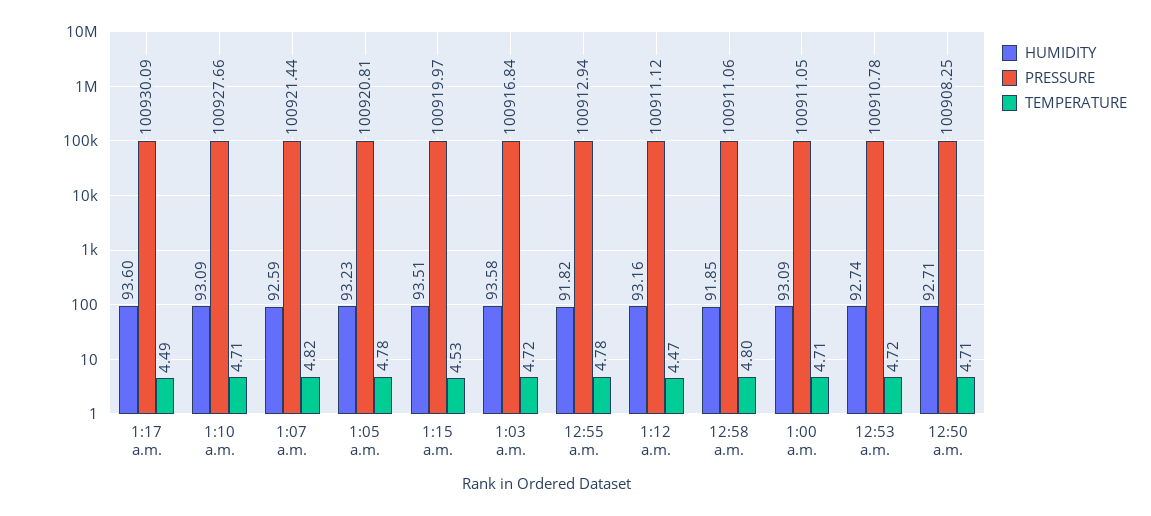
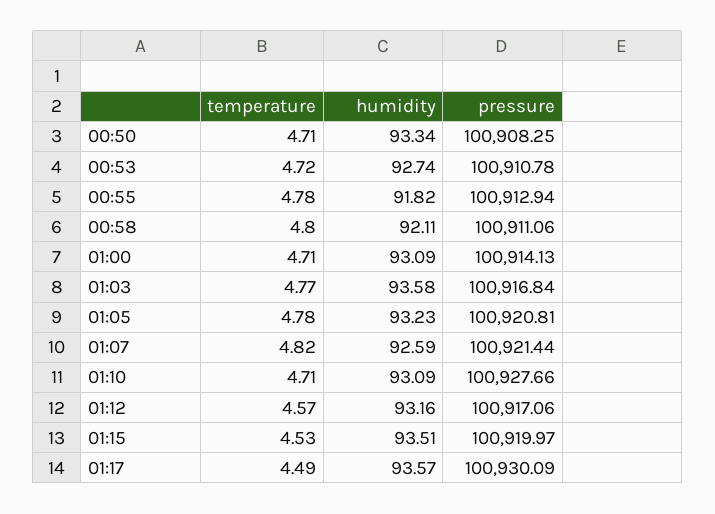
HUMIDITY, 1:17 a.m.: 93.6 -> 93.57
TEMPERATURE, 1:03 a.m.: 4.72 -> 4.77
PRESSURE, 1:12 a.m.: 100911.12 -> 100917.06
TEMPERATURE, 1:12 a.m.: 4.47 -> 4.57
HUMIDITY, 12:58 a.m.: 91.85 -> 92.11
PRESSURE, 1:00 a.m.: 100911.05 -> 100914.13
HUMIDITY, 12:50 a.m.: 92.71 -> 93.34

